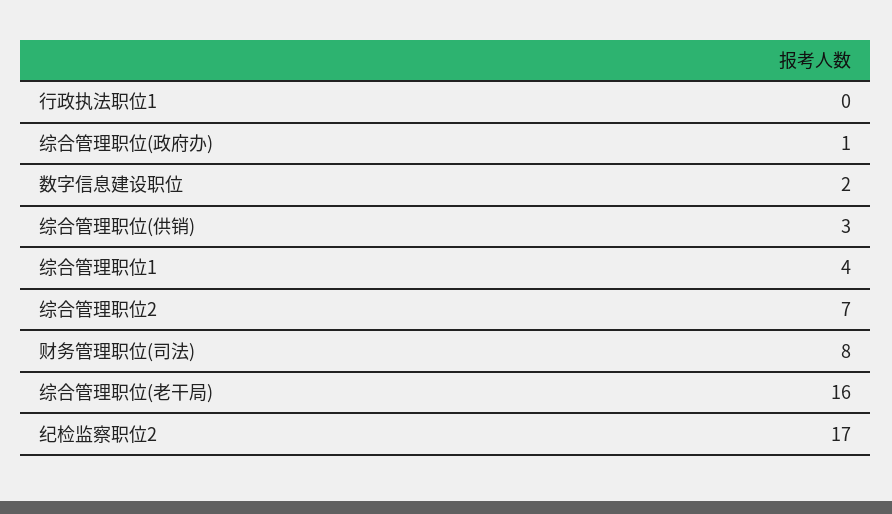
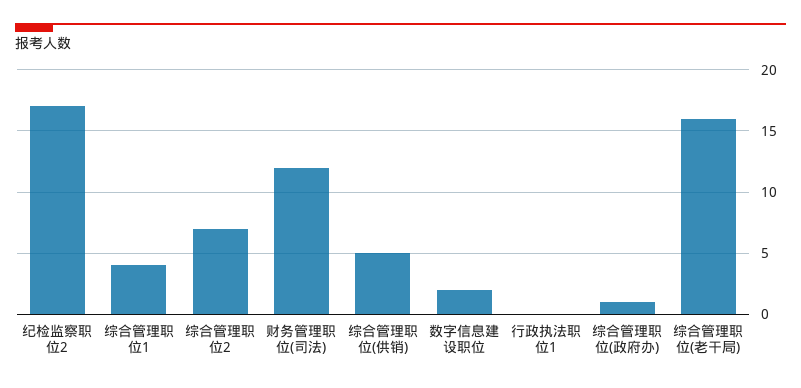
综合管理职位(供销): 3 -> 5
财务管理职位(司法): 8 -> 12

